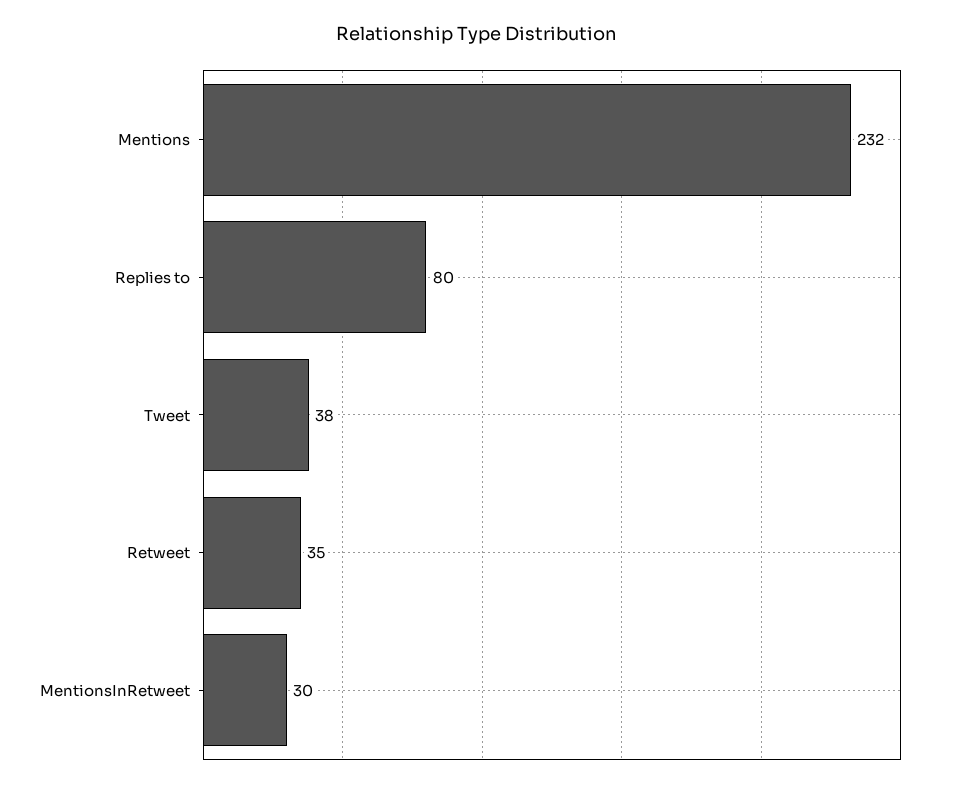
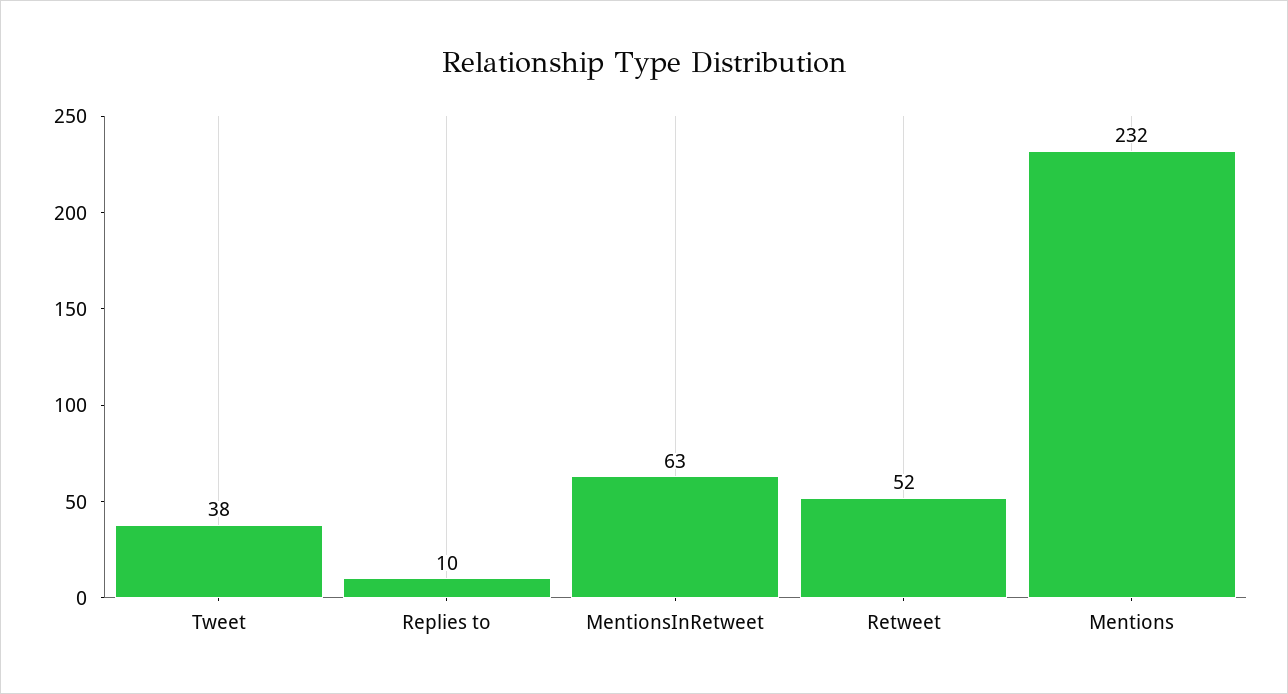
Replies to: 80 -> 10
Retweet: 35 -> 52
MentionsInRetweet: 30 -> 63

